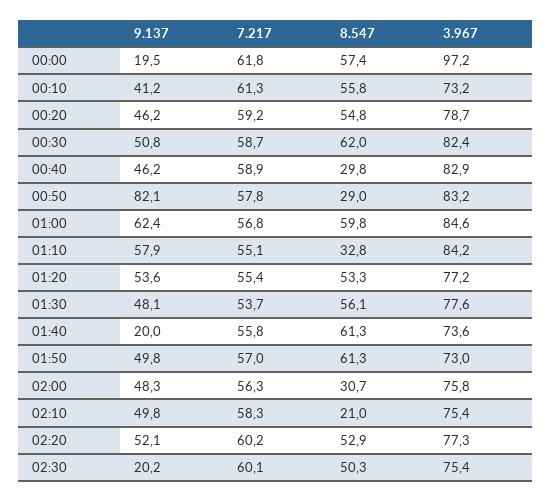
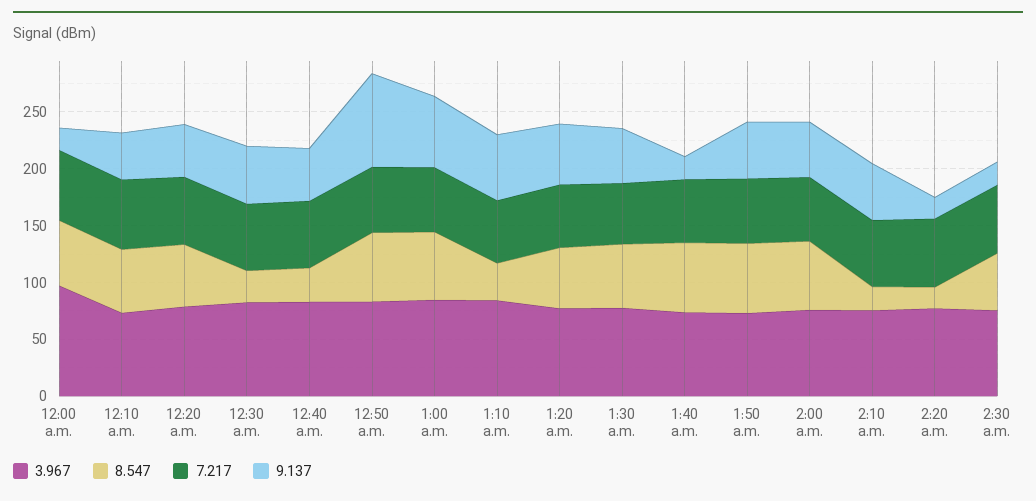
8.547, 00:30: 62 -> 30
8.547, 00:50: 29 -> 60
8.547, 02:00: 30.7 -> 60
9.137, 02:20: 52.1 -> 20
8.547, 02:20: 52.9 -> 20

